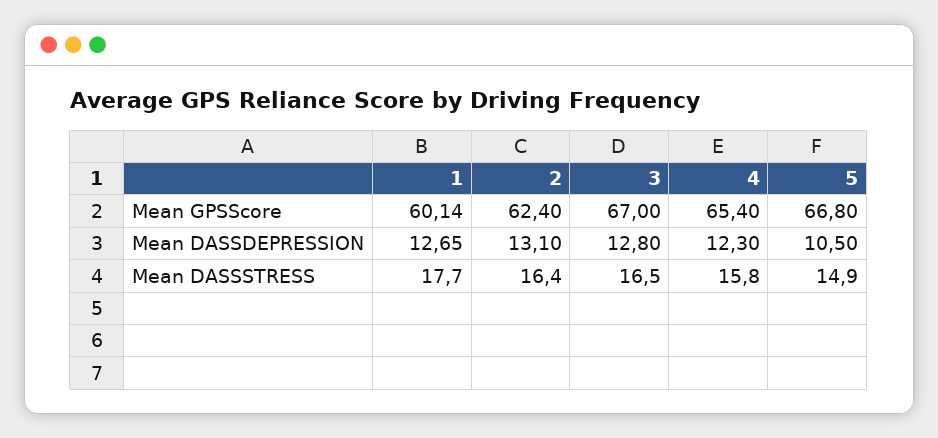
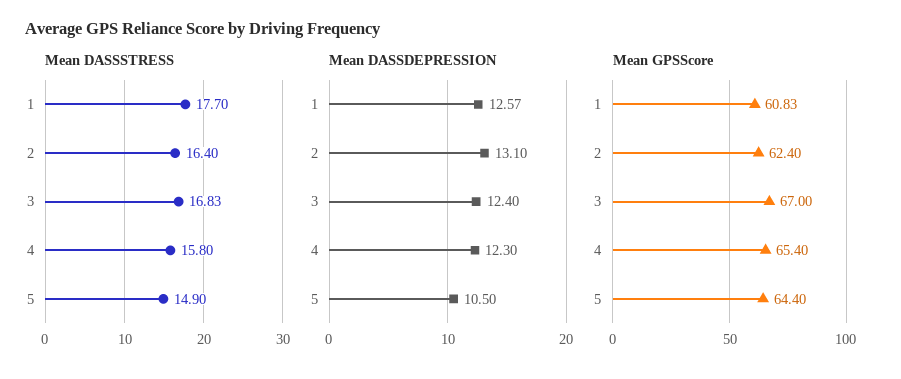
Mean GPSScore, 1: 60.14 -> 60.83
Mean GPSScore, 5: 66.8 -> 64.4
Mean DASSDEPRESSION, 1: 12.65 -> 12.57
Mean DASSDEPRESSION, 3: 12.8 -> 12.4
Mean DASSSTRESS, 3: 16.5 -> 16.83

